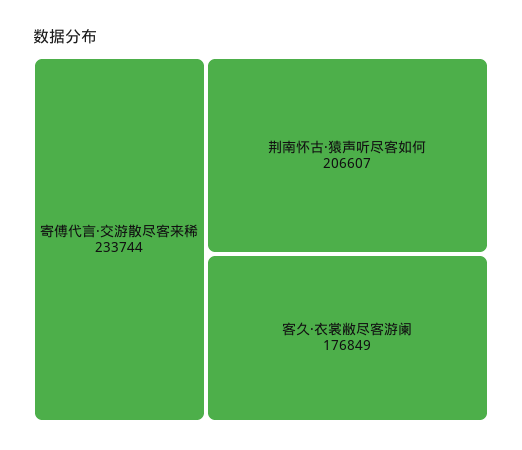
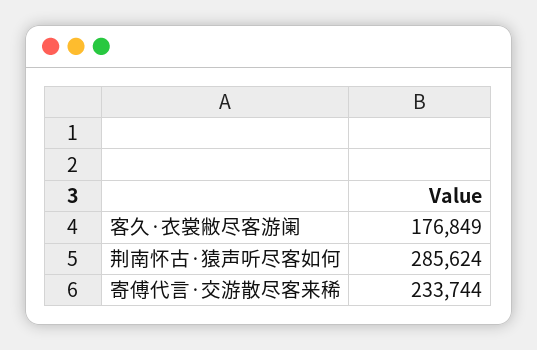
荆南怀古·猿声听尽客如何: 206607 -> 285624

